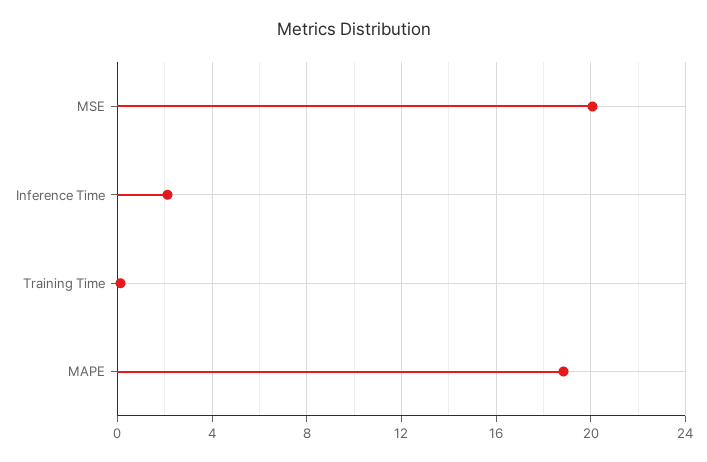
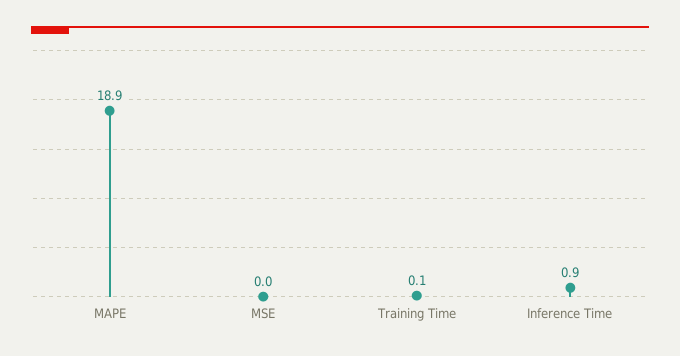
MSE: 20 -> 0
Inference Time: 2 -> 0.9

